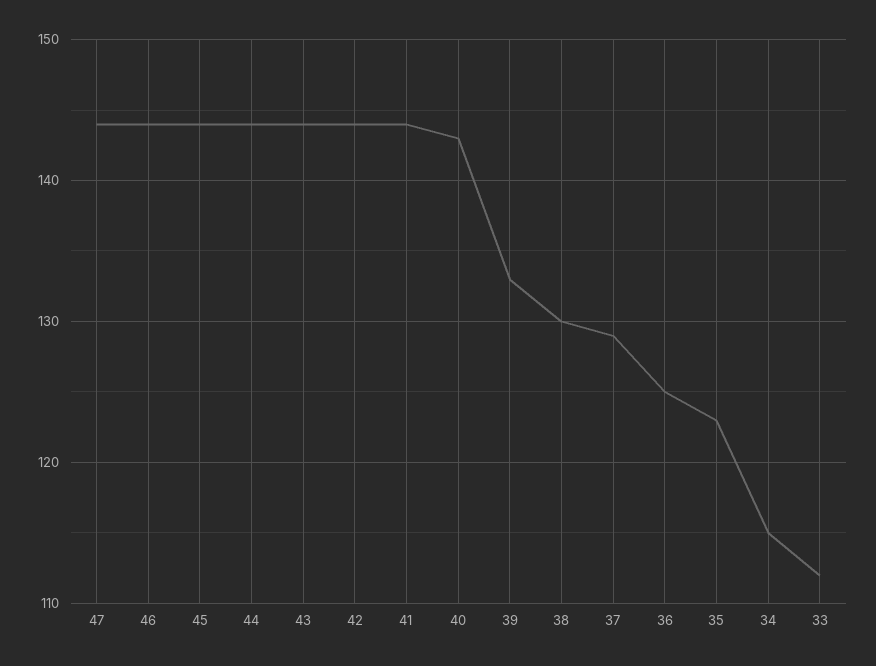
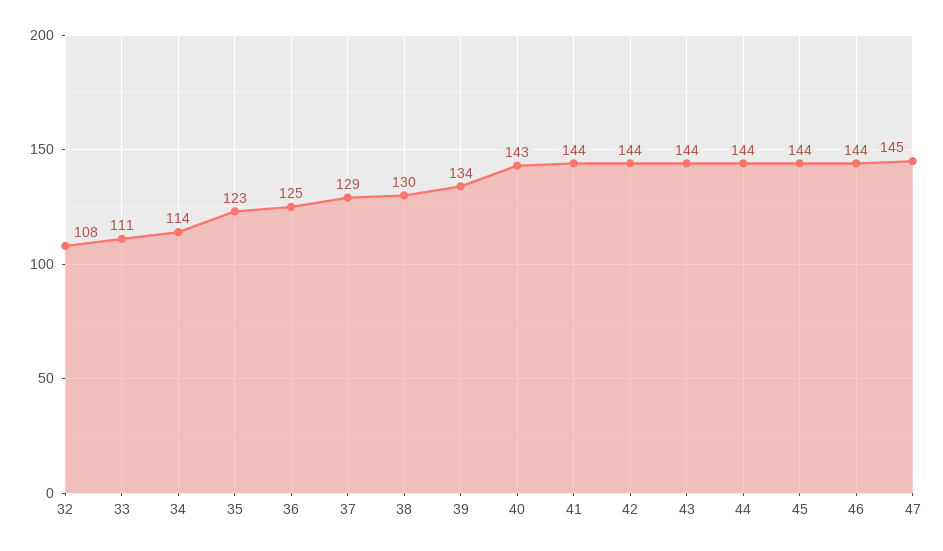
47: 144 -> 145
39: 133 -> 134
34: 115 -> 114
33: 112 -> 111
32: none -> 108

